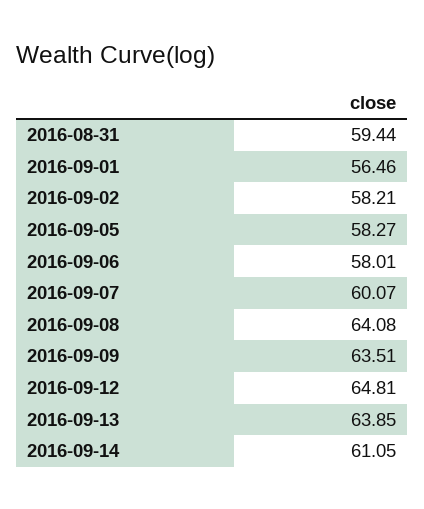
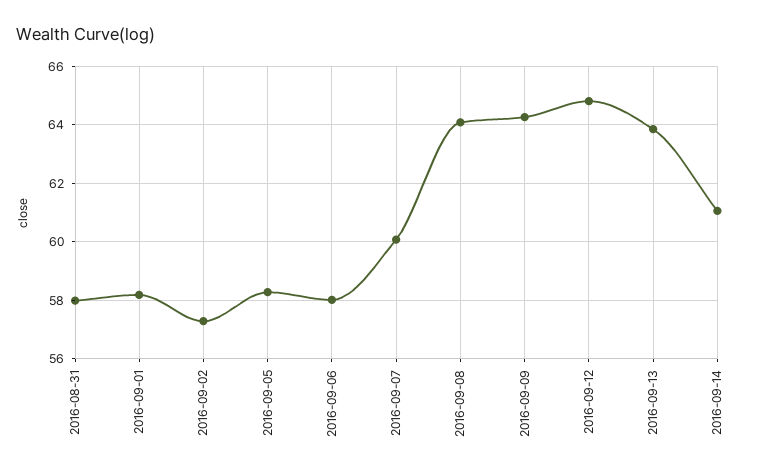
2016-08-31: 59.44 -> 58
2016-09-01: 56.46 -> 58.25
2016-09-02: 58.21 -> 57.25
2016-09-09: 63.51 -> 64.25

